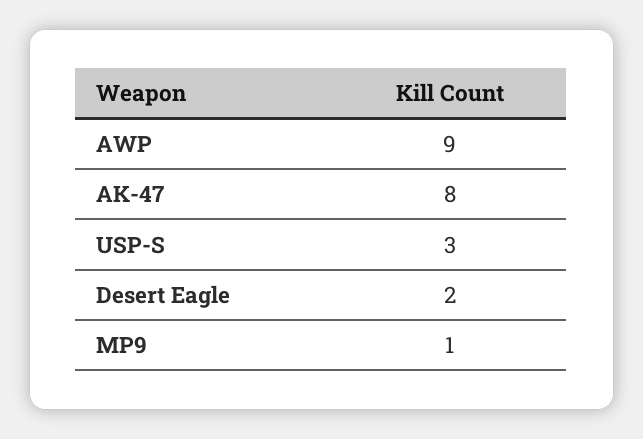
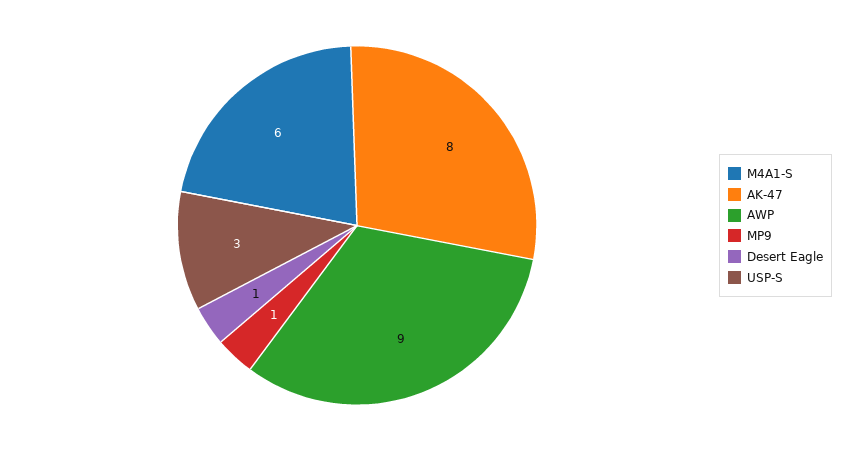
Desert Eagle: 2 -> 1
M4A1-S: none -> 6

